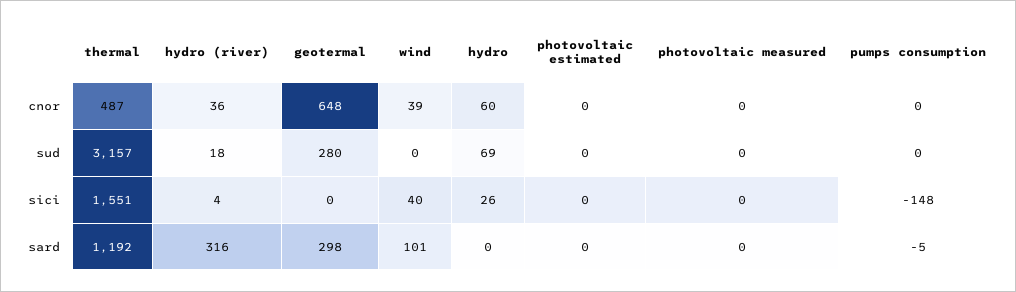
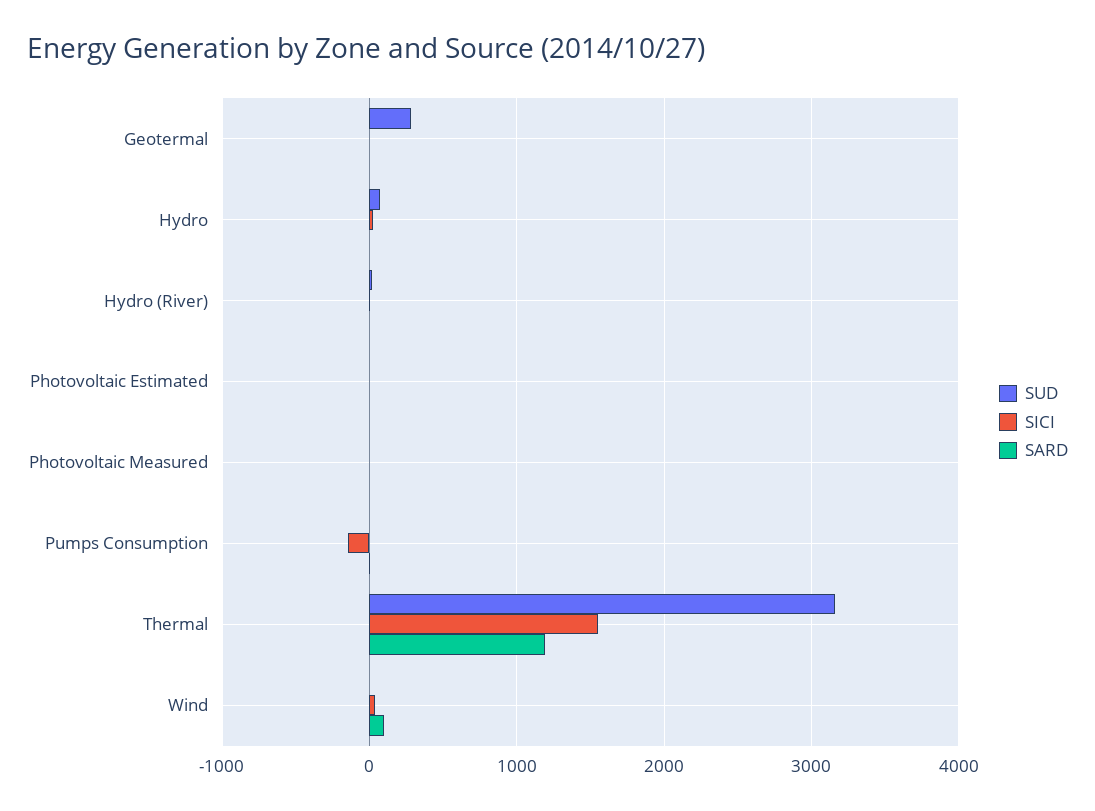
cnor, thermal: 487 -> none
cnor, hydro (river): 36 -> none
cnor, geotermal: 648 -> none
cnor, wind: 39 -> none
cnor, hydro: 60 -> none
cnor, photovoltaic estimated: 0 -> none
cnor, photovoltaic measured: 0 -> none
cnor, pumps consumption: 0 -> none
sard, hydro (river): 316 -> 0
sard, geotermal: 298 -> 0

